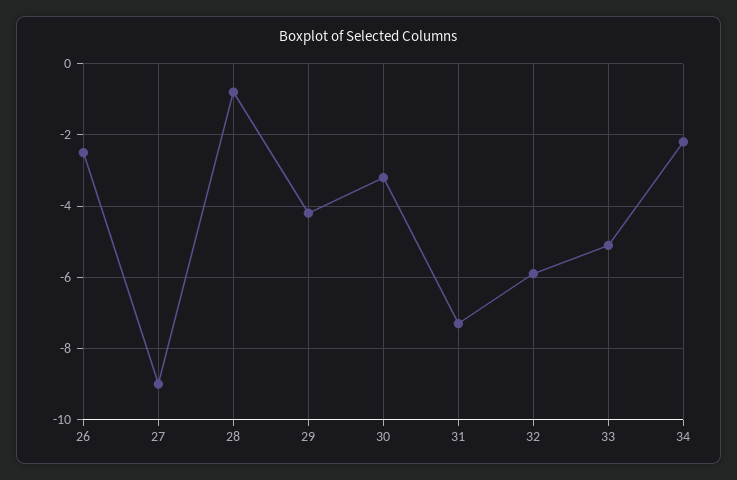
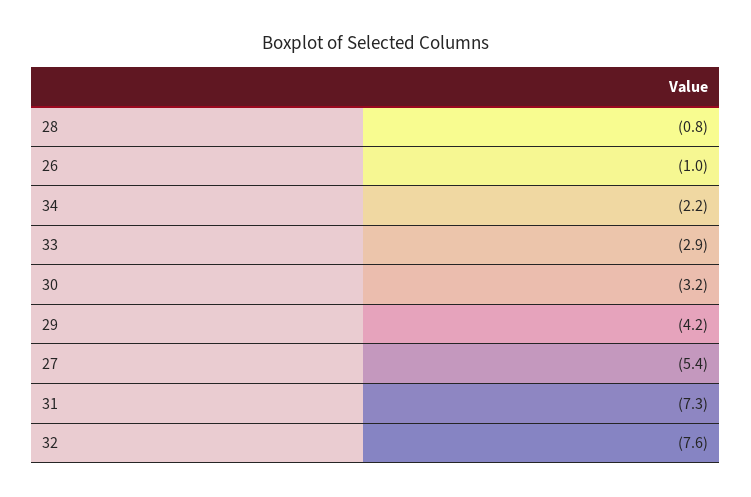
26: -2.5 -> -1
27: -9 -> -5.4
32: -6 -> -7.6
33: -5 -> -2.9

